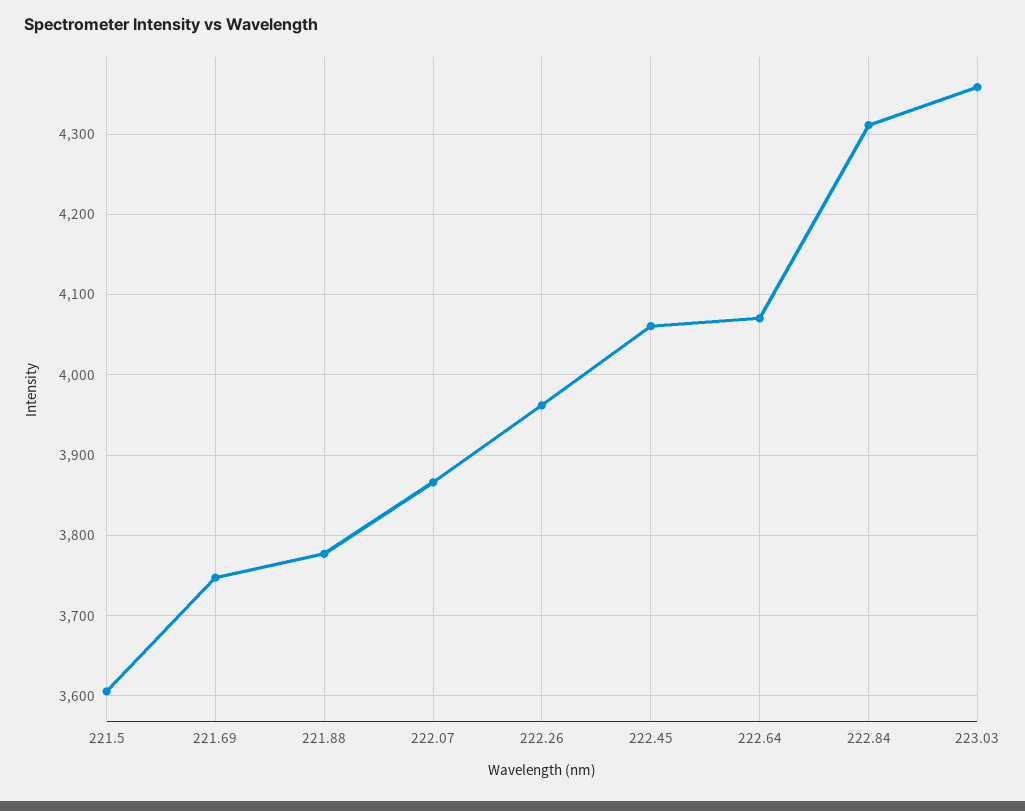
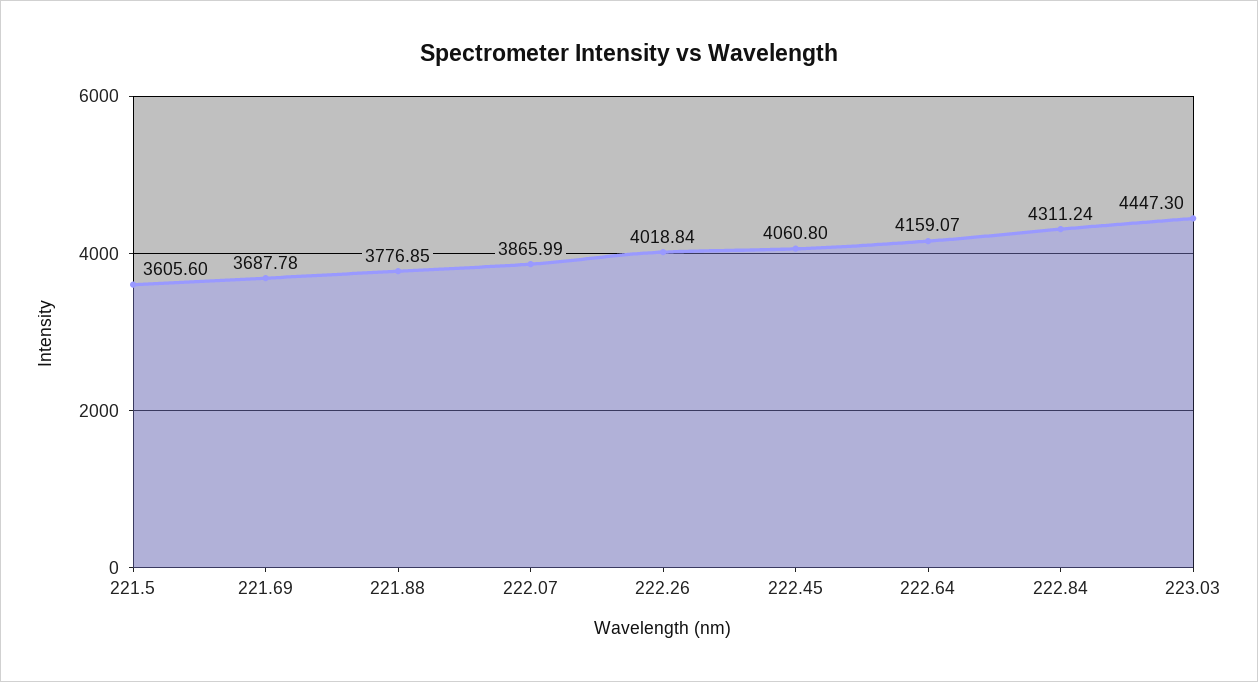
221.69: 3750 -> 3687.78
222.26: 3960 -> 4018.84
222.64: 4070 -> 4159.07
223.03: 4360 -> 4447.3

